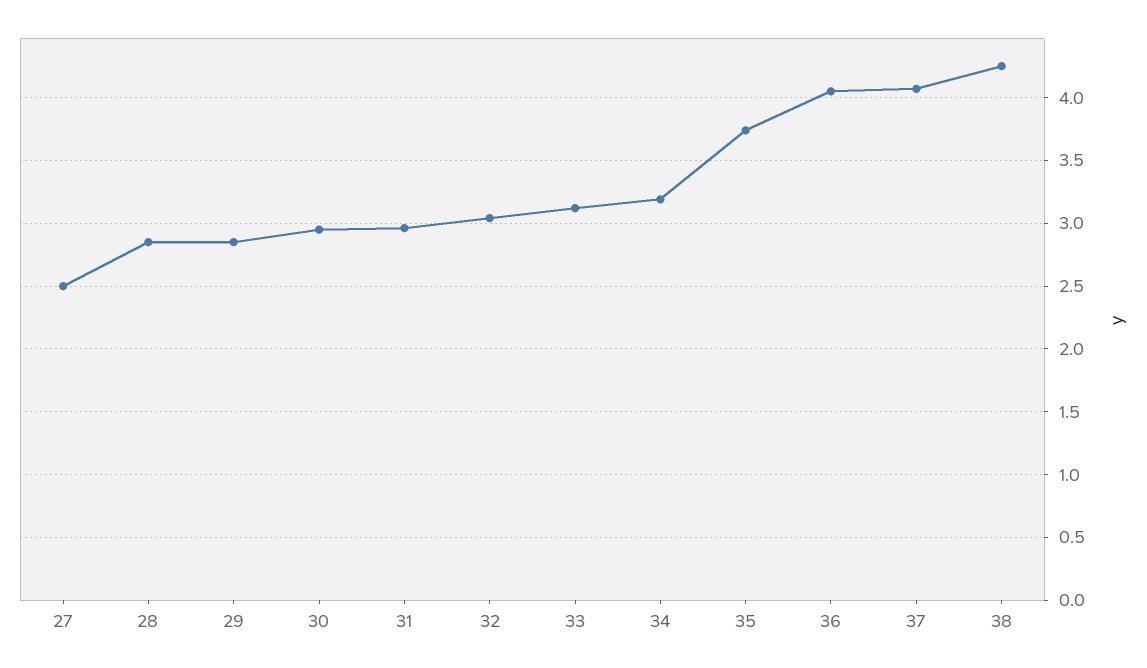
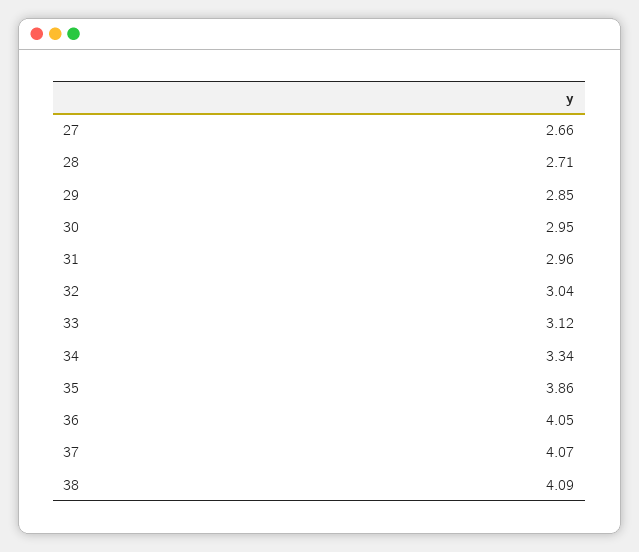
27: 2.5 -> 2.66
28: 2.85 -> 2.71
34: 3.2 -> 3.34
35: 3.75 -> 3.86
38: 4.25 -> 4.09

